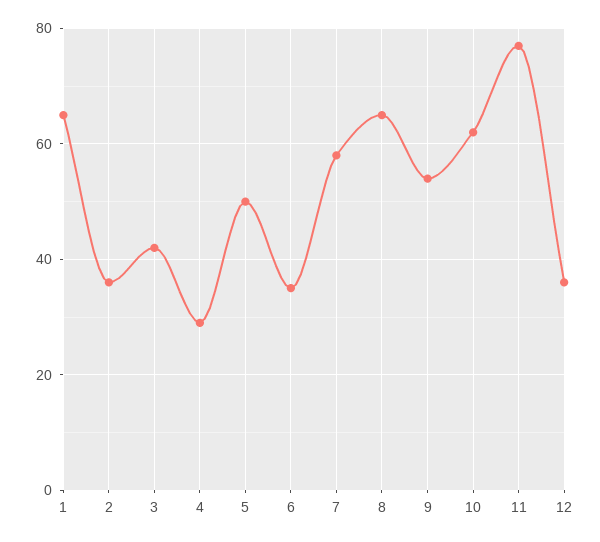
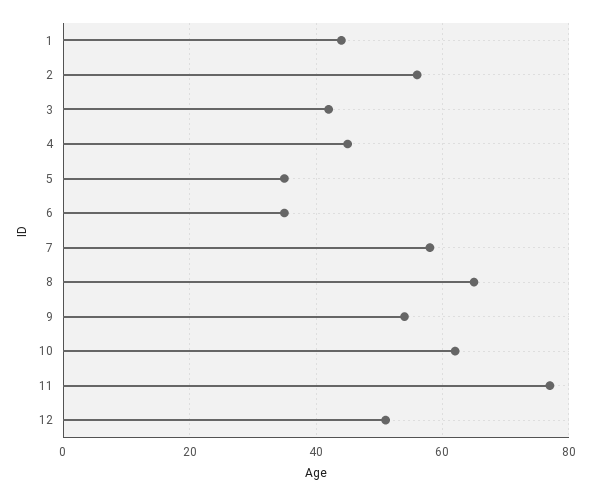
1: 65 -> 45
2: 35 -> 55
4: 30 -> 45
5: 50 -> 35
12: 35 -> 50

